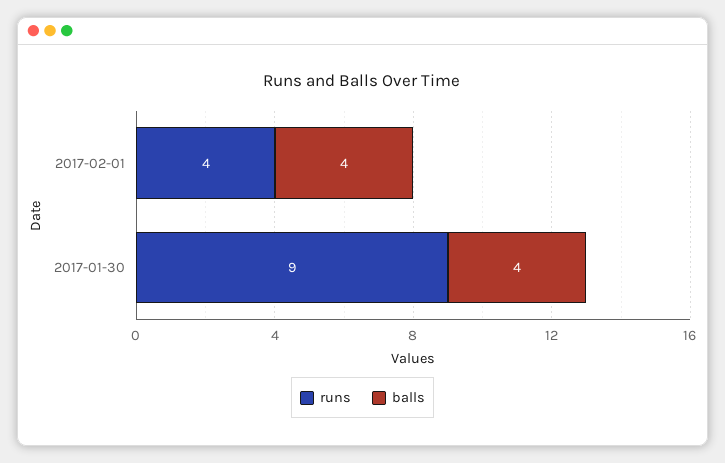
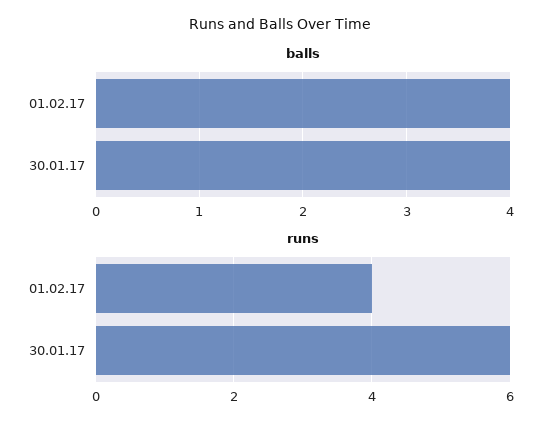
runs, 2017-01-30: 9 -> 6

